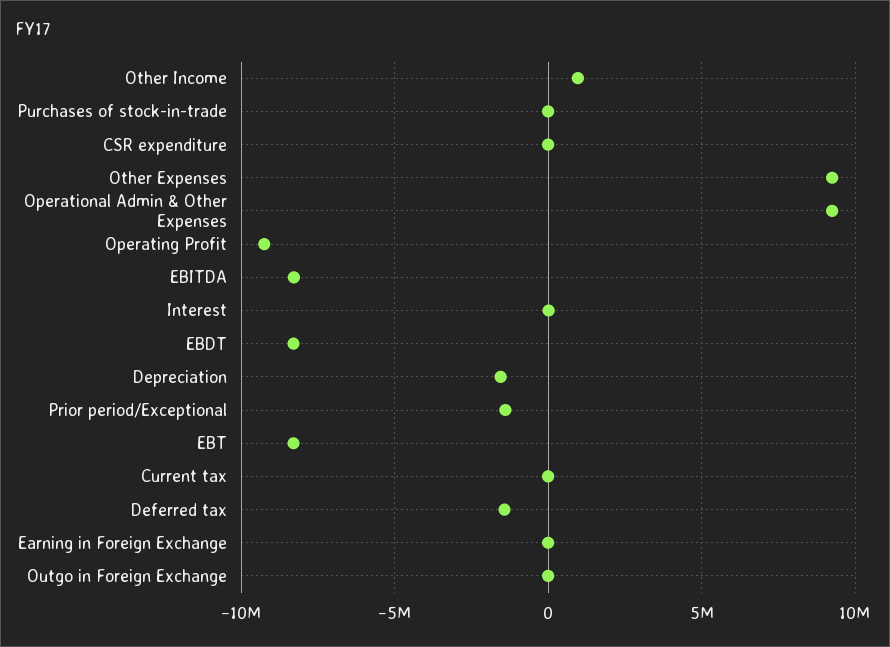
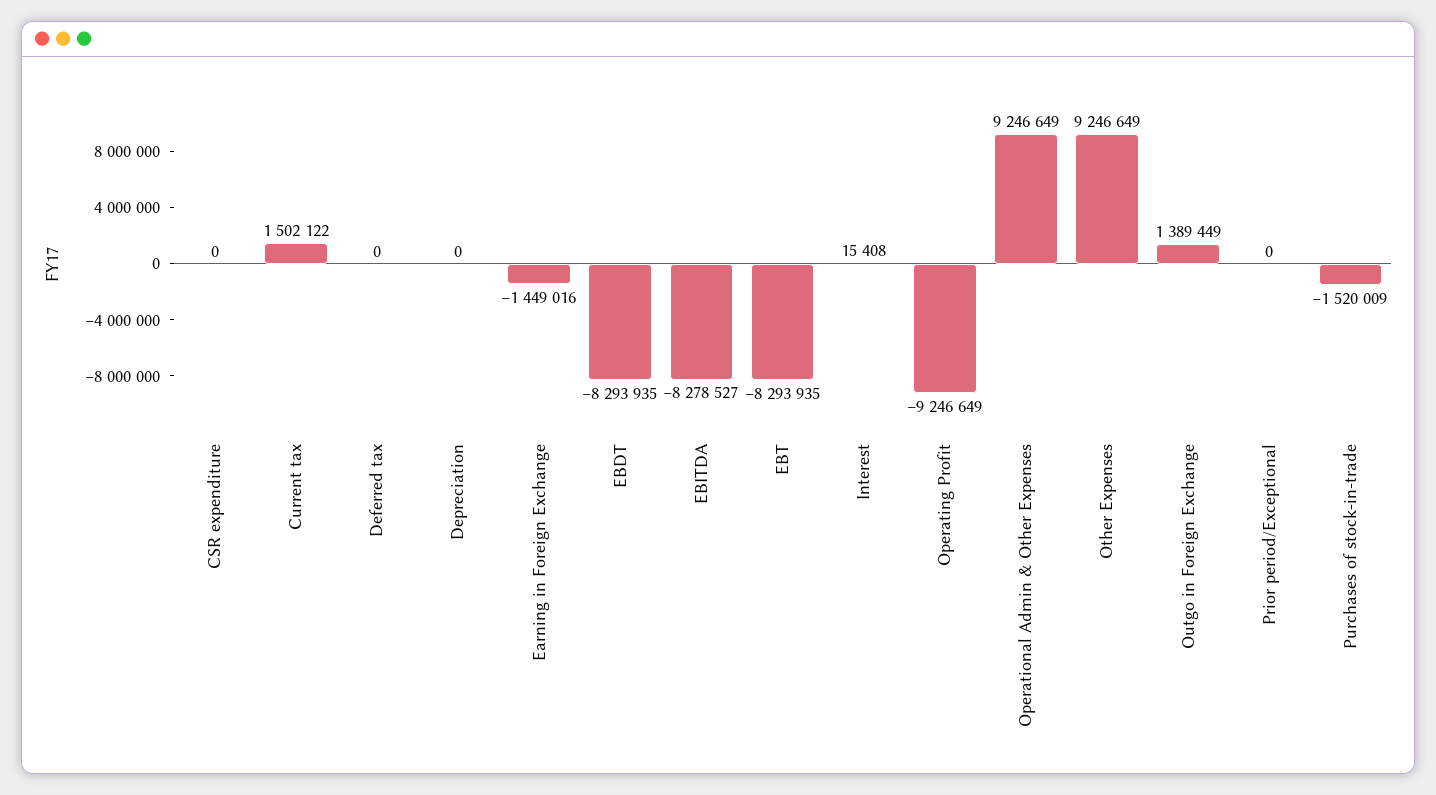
Other Income: 1000000 -> none
Purchases of stock-in-trade: 0 -> -1520009
Depreciation: -1500000 -> 0
Prior period/Exceptional: -1500000 -> 0
Current tax: 0 -> 1502122
Deferred tax: -1500000 -> 0
Earning in Foreign Exchange: 0 -> -1449016
Outgo in Foreign Exchange: 0 -> 1389449

